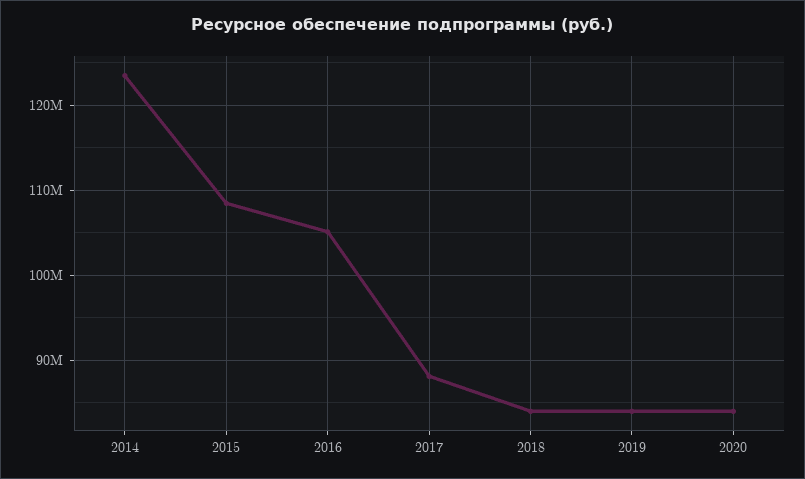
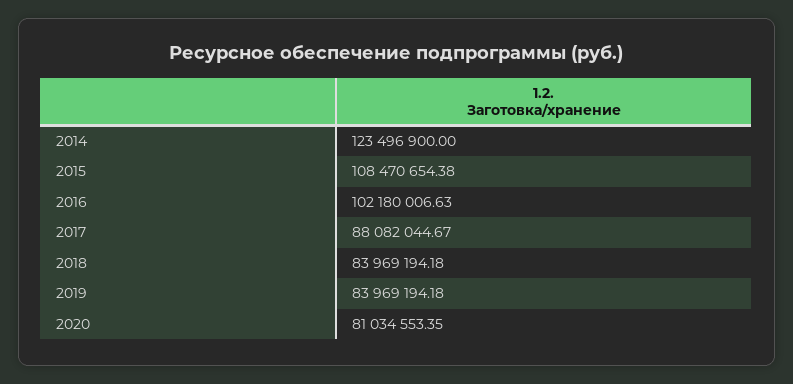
2016: 105000000 -> 102180006.63
2020: 84000000 -> 81034553.35

